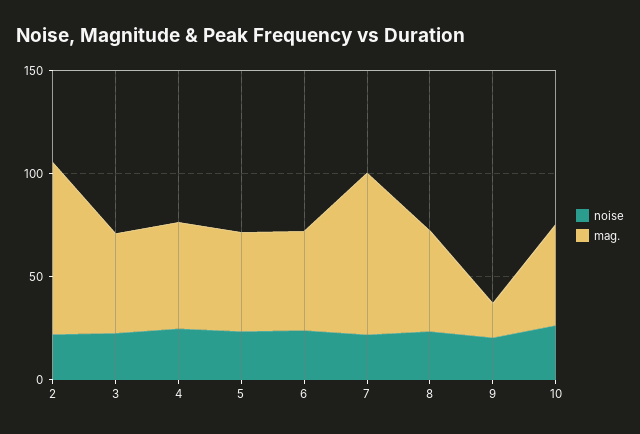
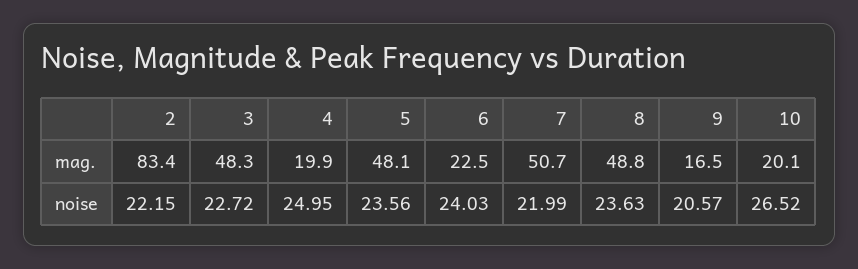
mag., 4: 50 -> 19.9
mag., 6: 50 -> 22.5
mag., 7: 80 -> 50.7
mag., 10: 50 -> 20.1

